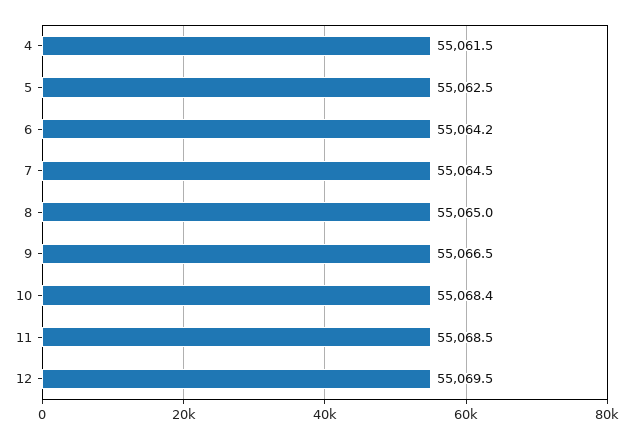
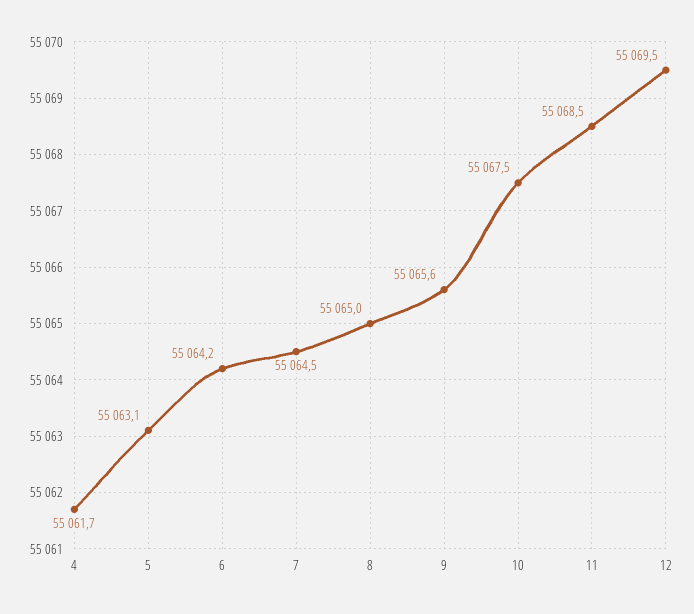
4: 55061.5 -> 55061.7
5: 55062.5 -> 55063.1
9: 55066.5 -> 55065.6
10: 55068.4 -> 55067.5

